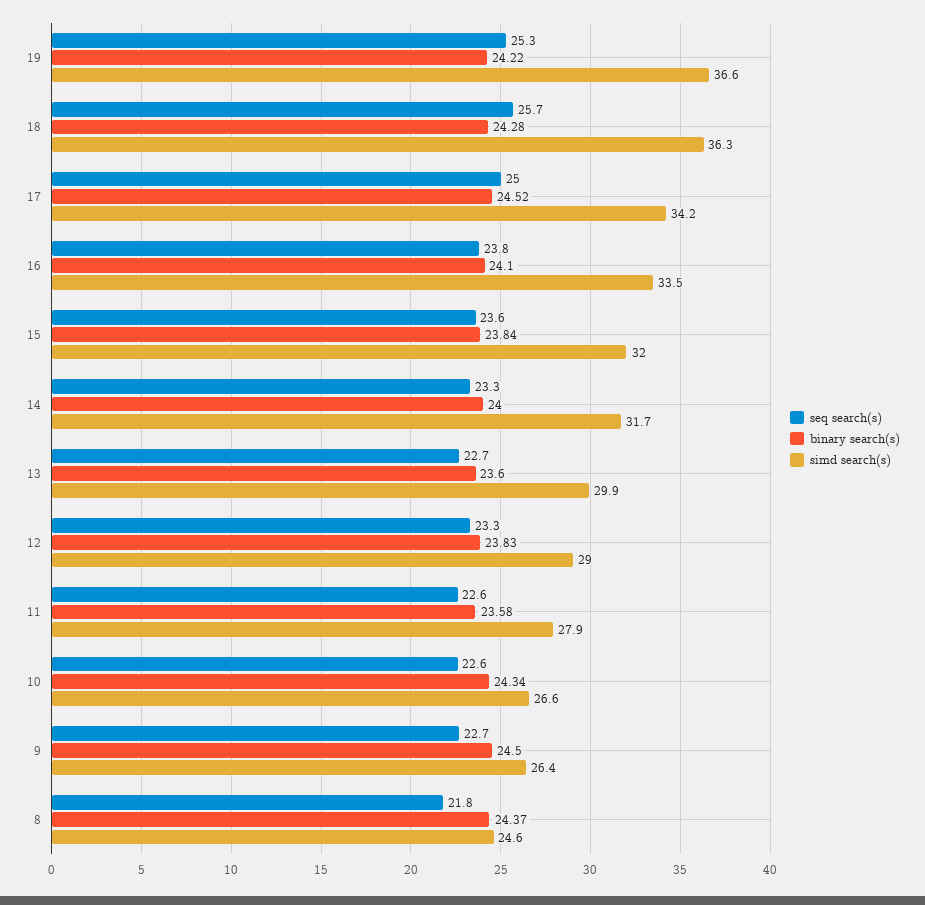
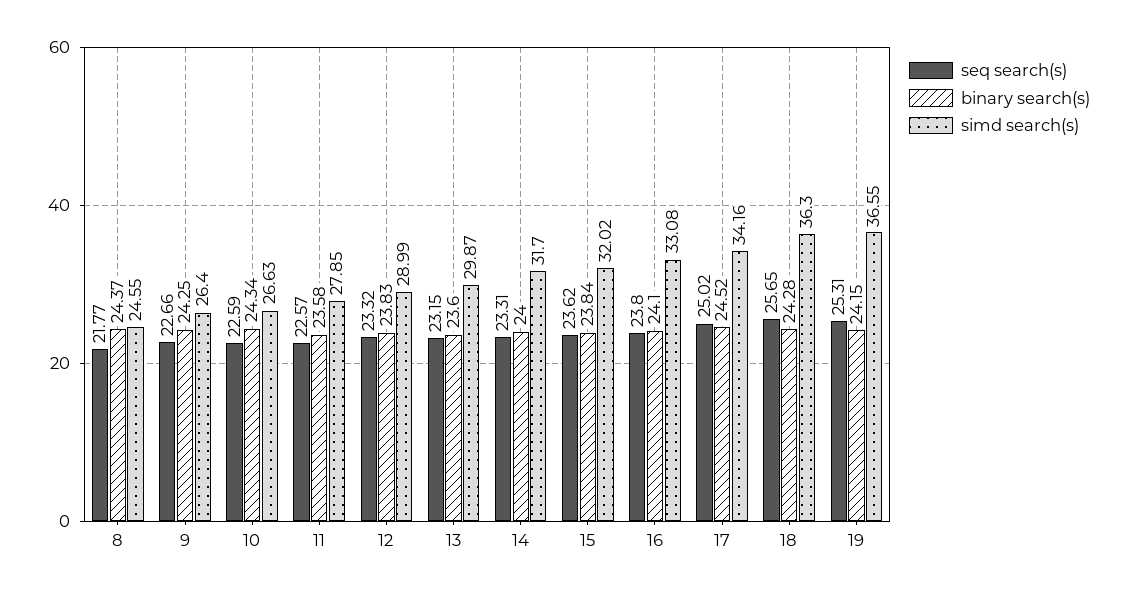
binary search(s), 19: 24.22 -> 24.15
simd search(s), 16: 33.5 -> 33.08
seq search(s), 13: 22.7 -> 23.15
binary search(s), 9: 24.5 -> 24.25

